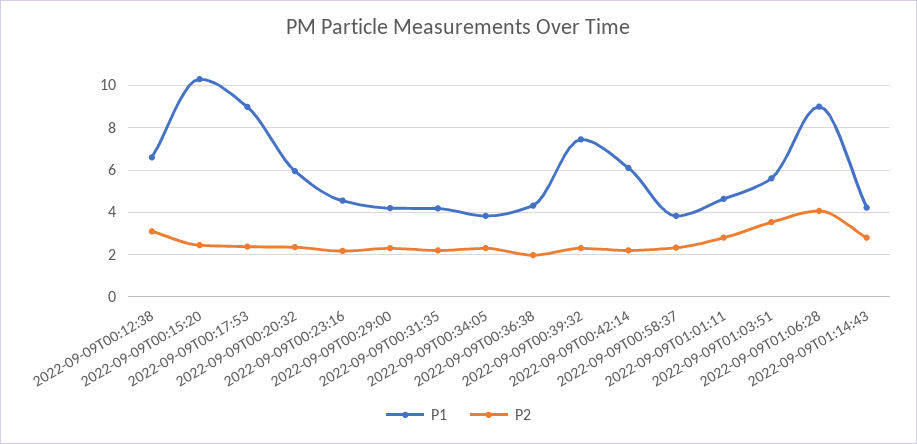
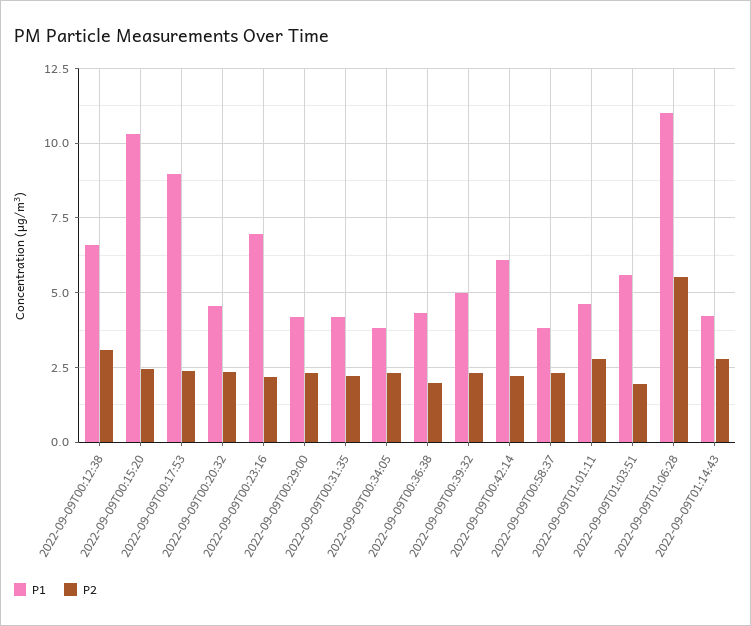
P1, 2022-09-09T00:20:32: 6 -> 4.5
P1, 2022-09-09T00:23:16: 4.5 -> 7
P1, 2022-09-09T00:39:32: 7.5 -> 5
P2, 2022-09-09T01:03:51: 3.5 -> 2
P1, 2022-09-09T01:06:28: 9 -> 11
P2, 2022-09-09T01:06:28: 4 -> 5.5

